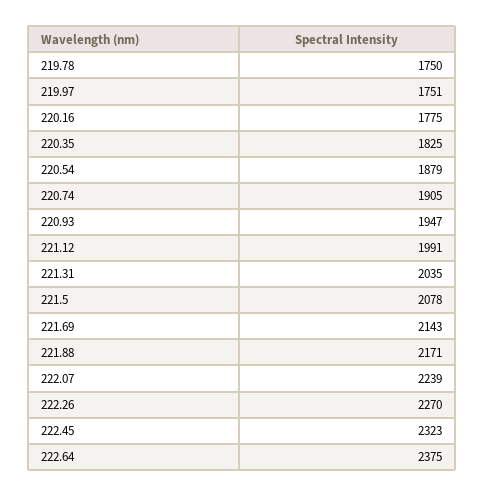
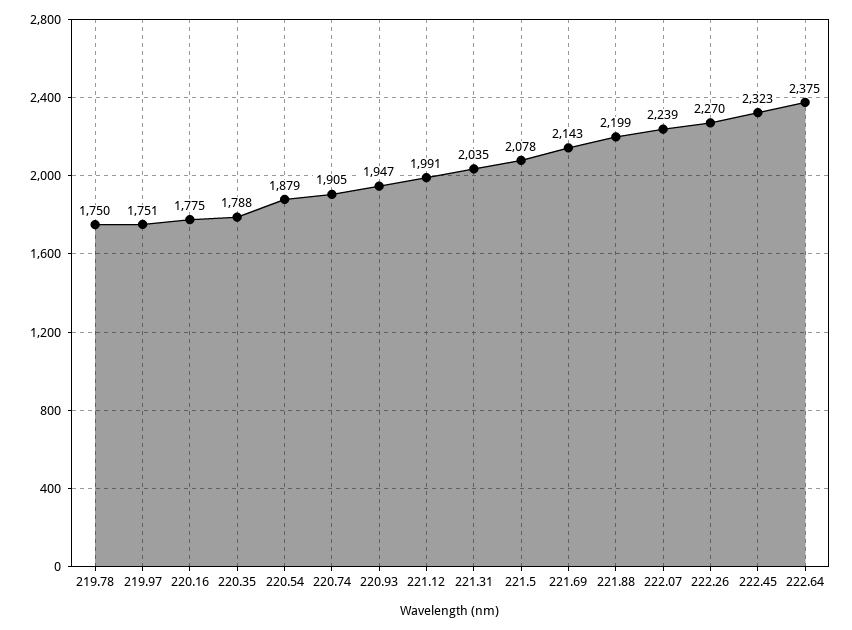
220.35: 1825 -> 1788
221.88: 2171 -> 2199

